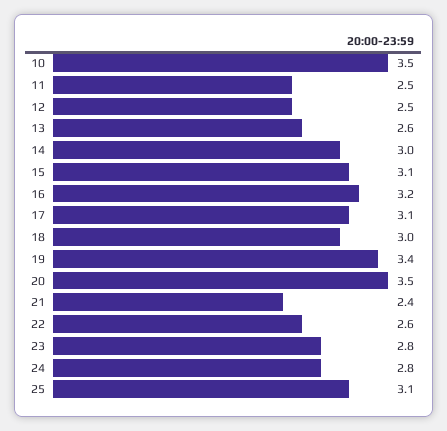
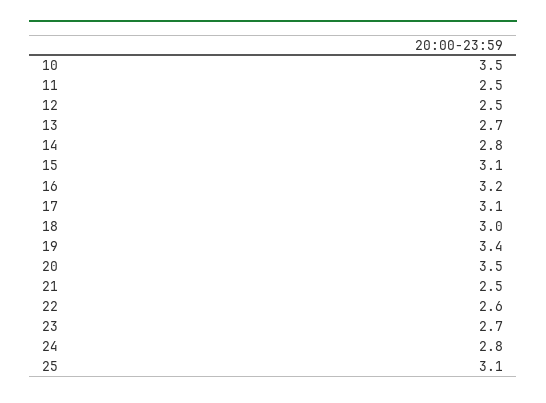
13: 2.6 -> 2.7
14: 3 -> 2.8
21: 2.4 -> 2.5
23: 2.8 -> 2.7

